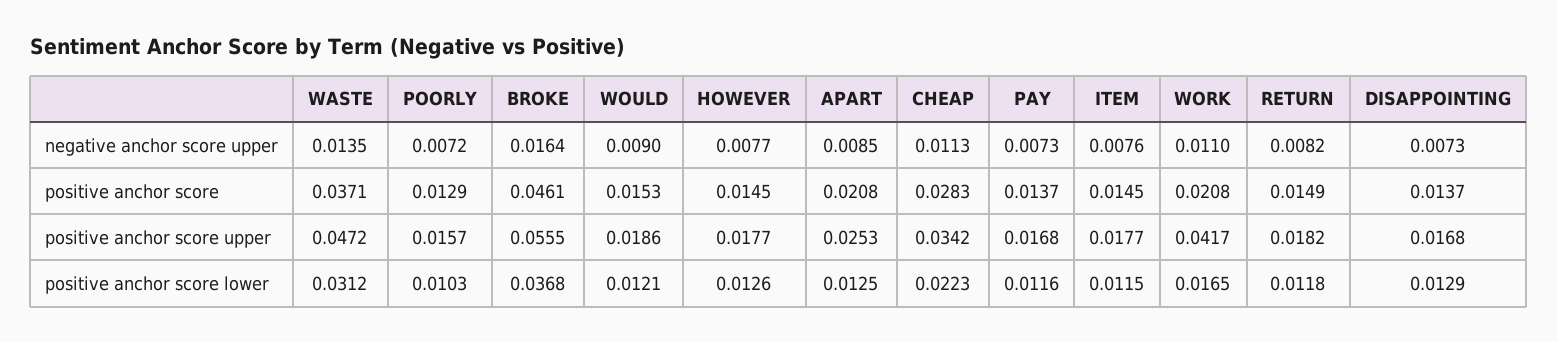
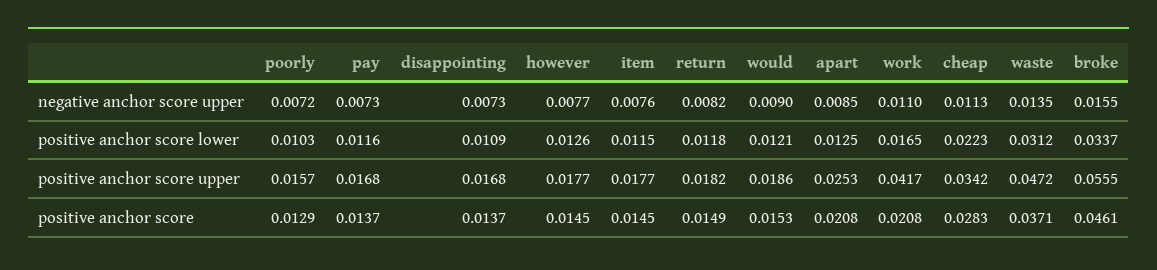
BROKE, negative anchor score upper: 0.0164 -> 0.0155
BROKE, positive anchor score lower: 0.0368 -> 0.0337
DISAPPOINTING, positive anchor score lower: 0.0129 -> 0.0109

